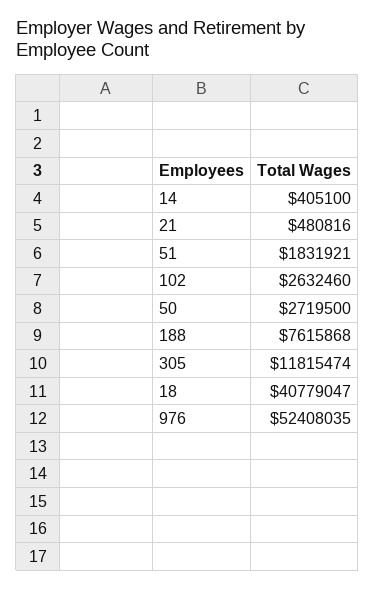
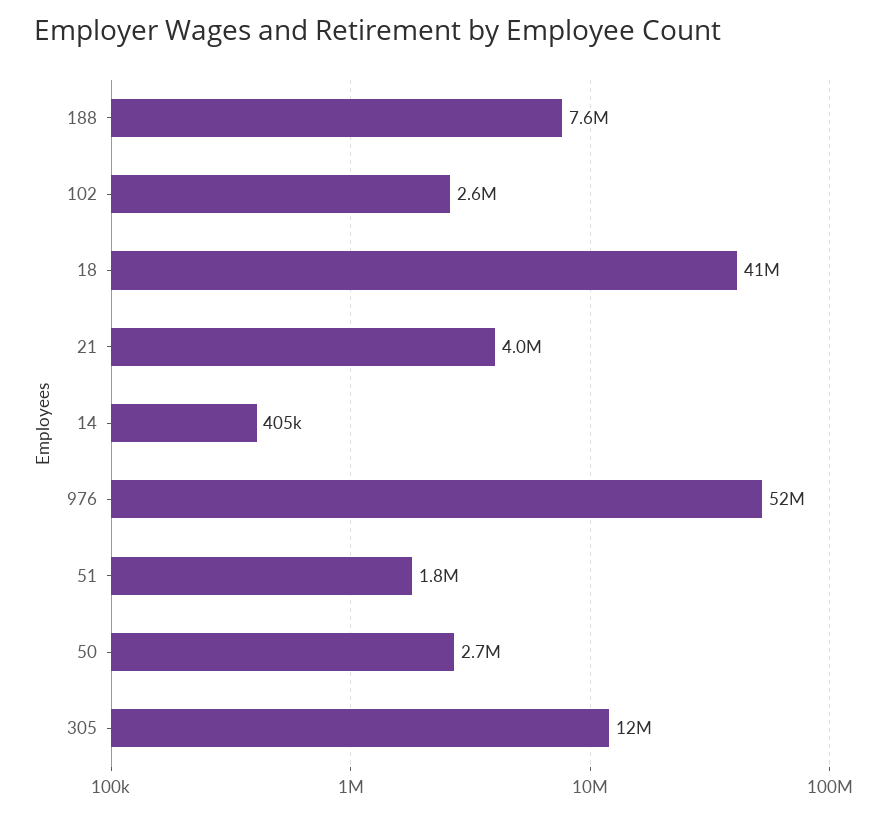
21: 480816 -> 4000000

